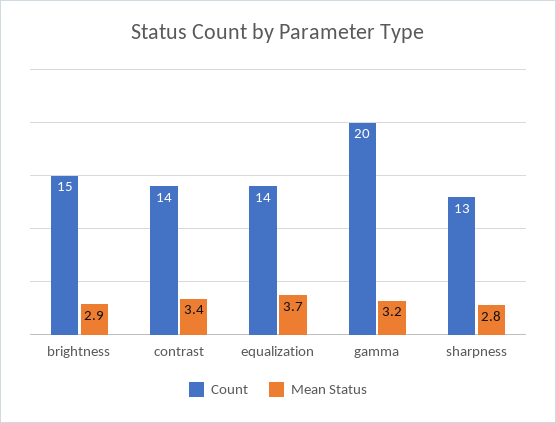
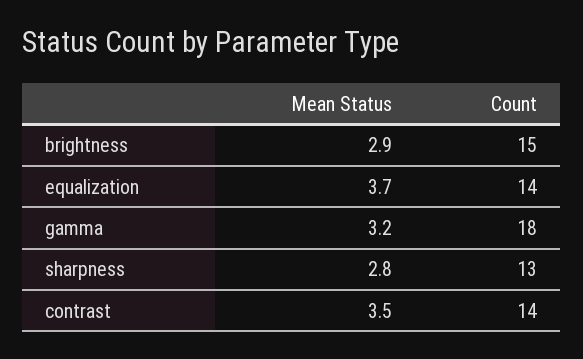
Mean Status, contrast: 3.4 -> 3.5
Count, gamma: 20 -> 18

